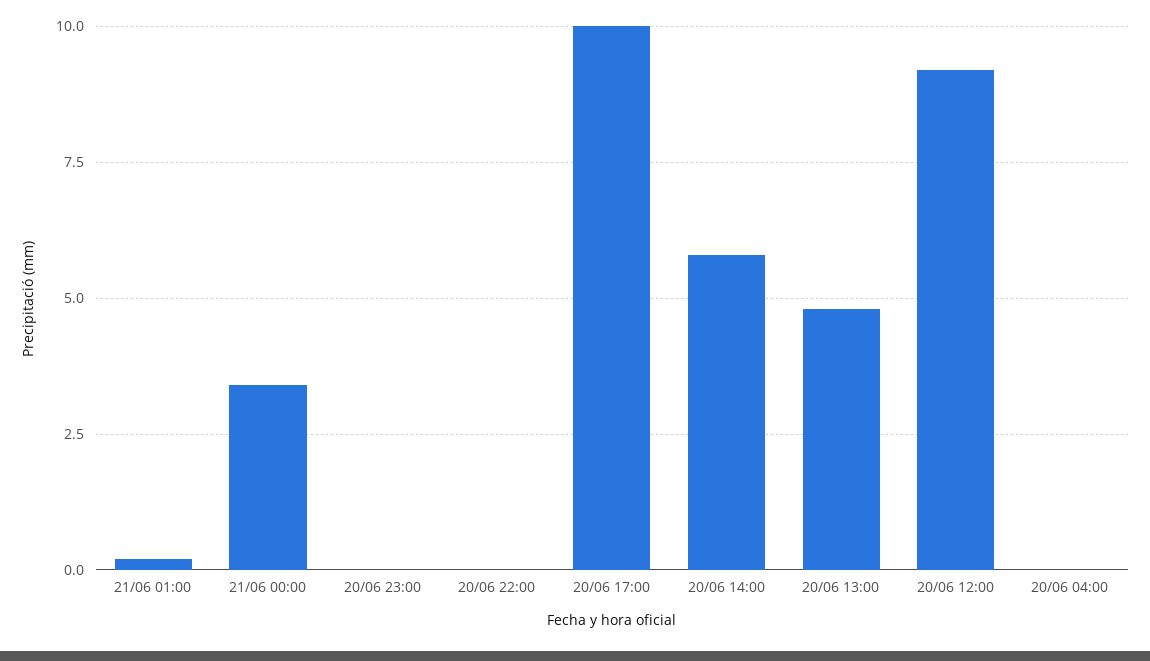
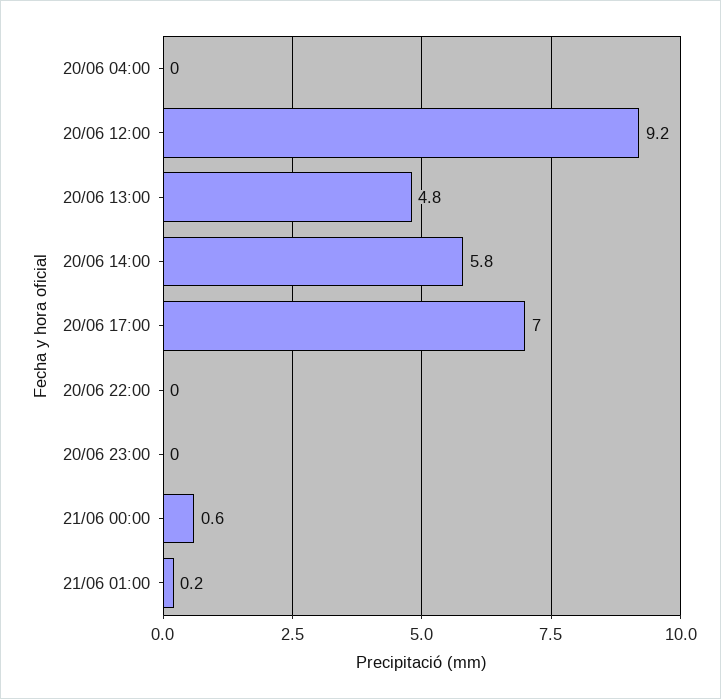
21/06 00:00: 3.5 -> 0.6
20/06 17:00: 10 -> 7

